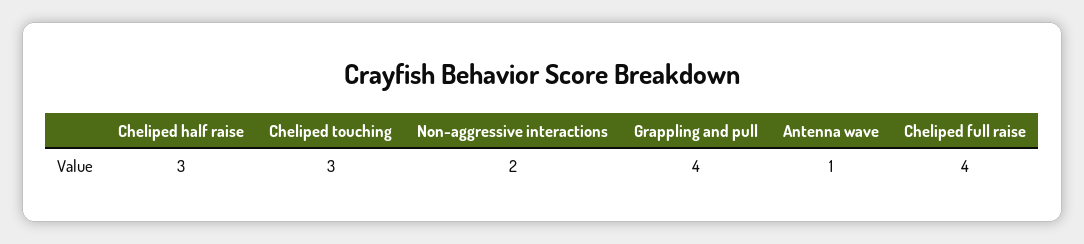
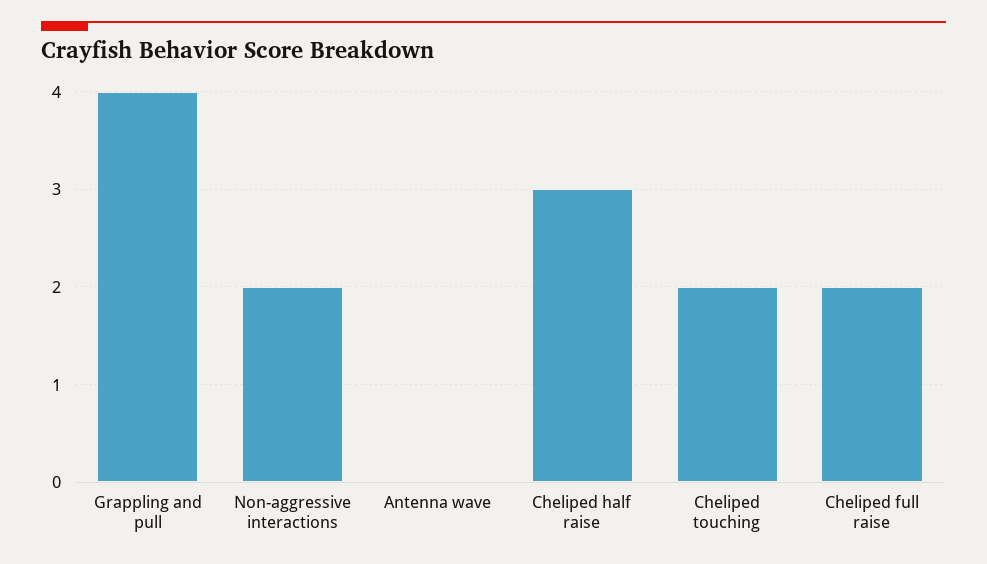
Cheliped touching: 3 -> 2
Antenna wave: 1 -> 0
Cheliped full raise: 4 -> 2

